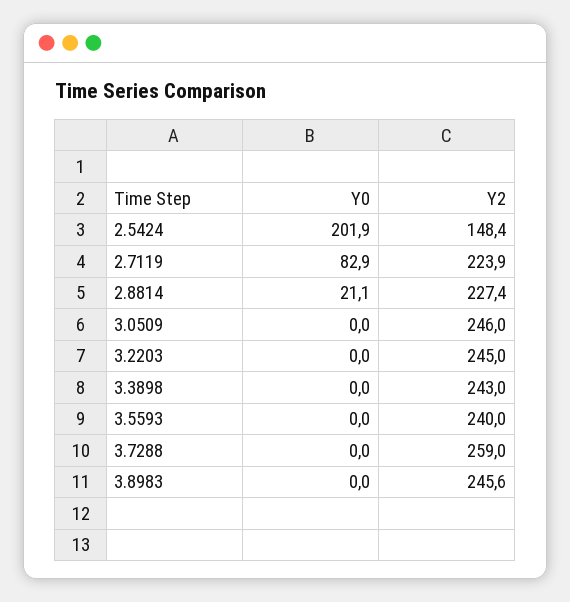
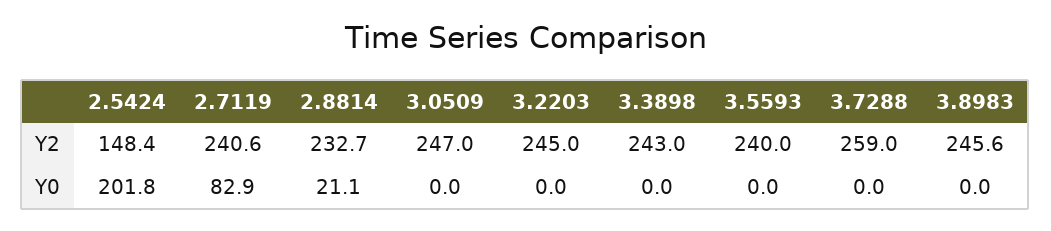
Y0, 2.5424: 201.9 -> 201.8
Y2, 2.7119: 223.9 -> 240.6
Y2, 2.8814: 227.4 -> 232.7
Y2, 3.0509: 246 -> 247

